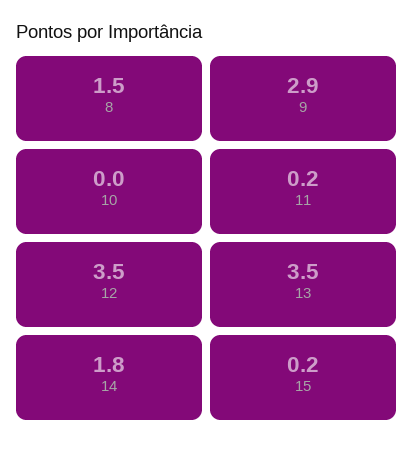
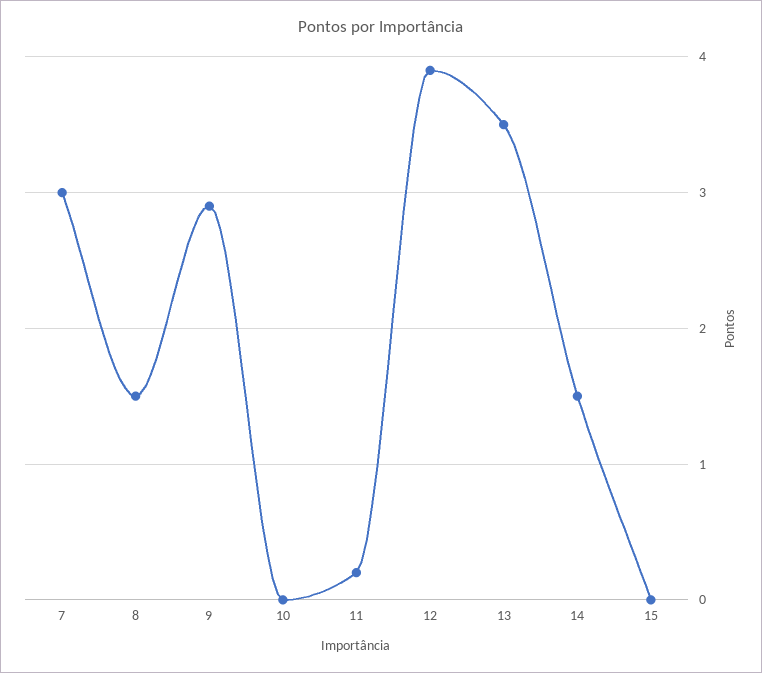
12: 3.5 -> 3.9
14: 1.8 -> 1.5
15: 0.2 -> 0
7: none -> 3

